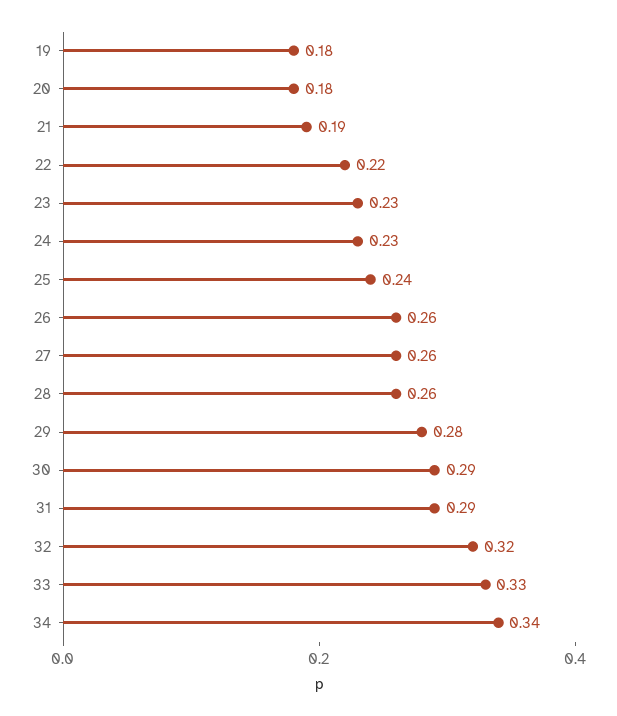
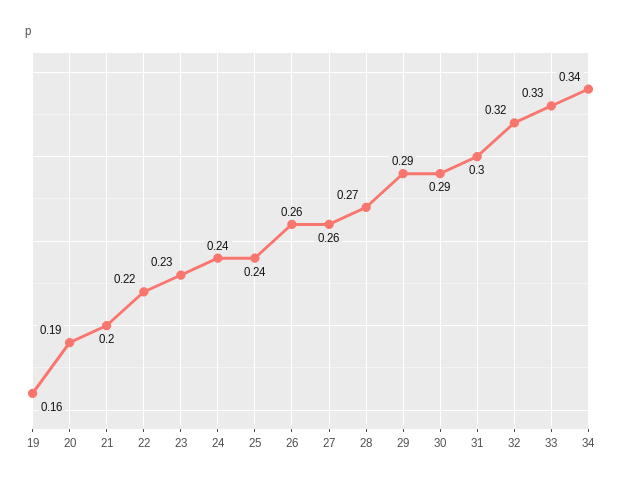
19: 0.18 -> 0.16
20: 0.18 -> 0.19
21: 0.19 -> 0.2
24: 0.23 -> 0.24
28: 0.26 -> 0.27
29: 0.28 -> 0.29
31: 0.29 -> 0.3

